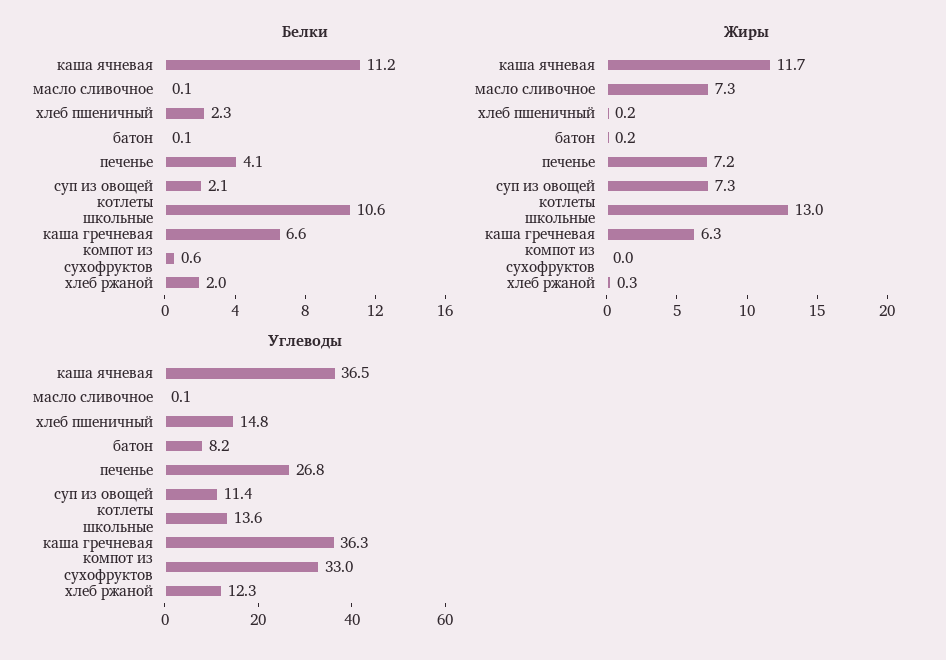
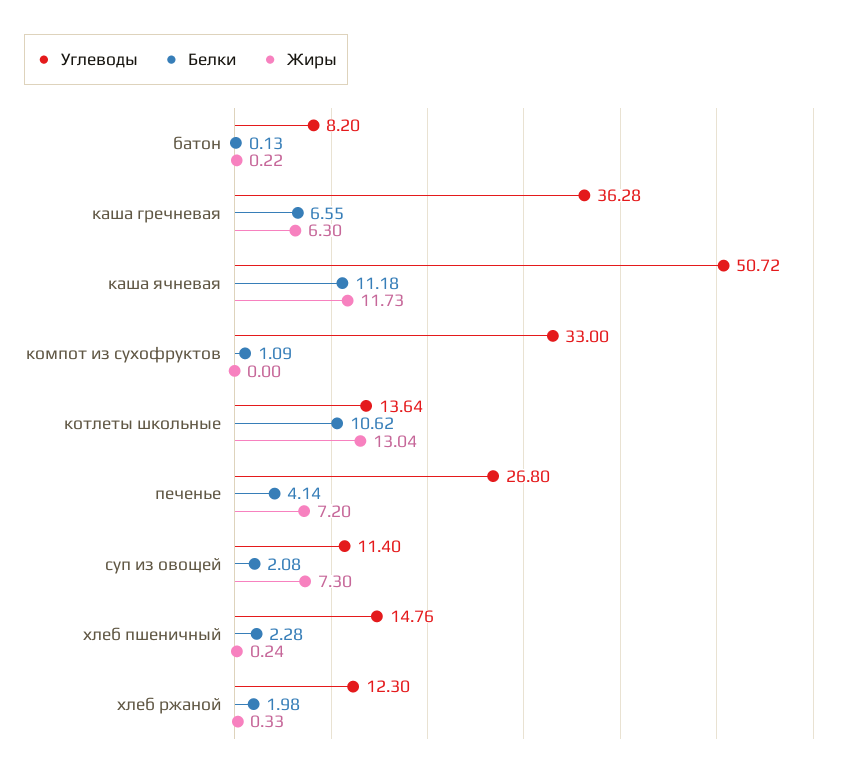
Белки, масло сливочное: 0.1 -> none
Белки, компот из сухофруктов: 0.6 -> 1.09
Жиры, масло сливочное: 7.3 -> none
Углеводы, каша ячневая: 36.5 -> 50.72
Углеводы, масло сливочное: 0.1 -> none

